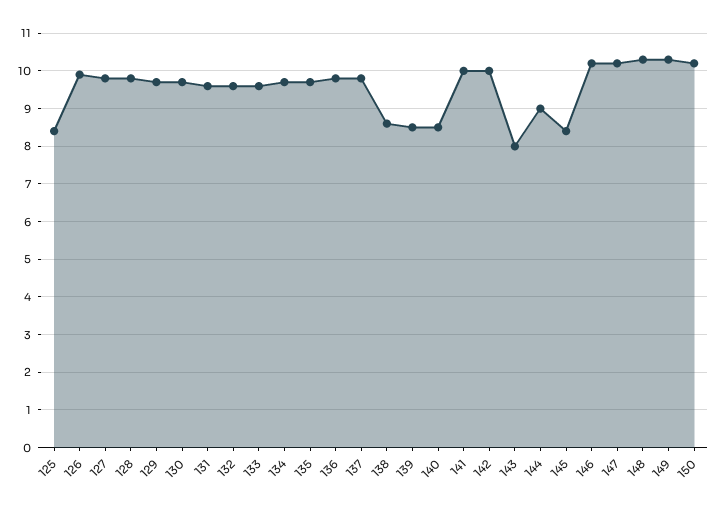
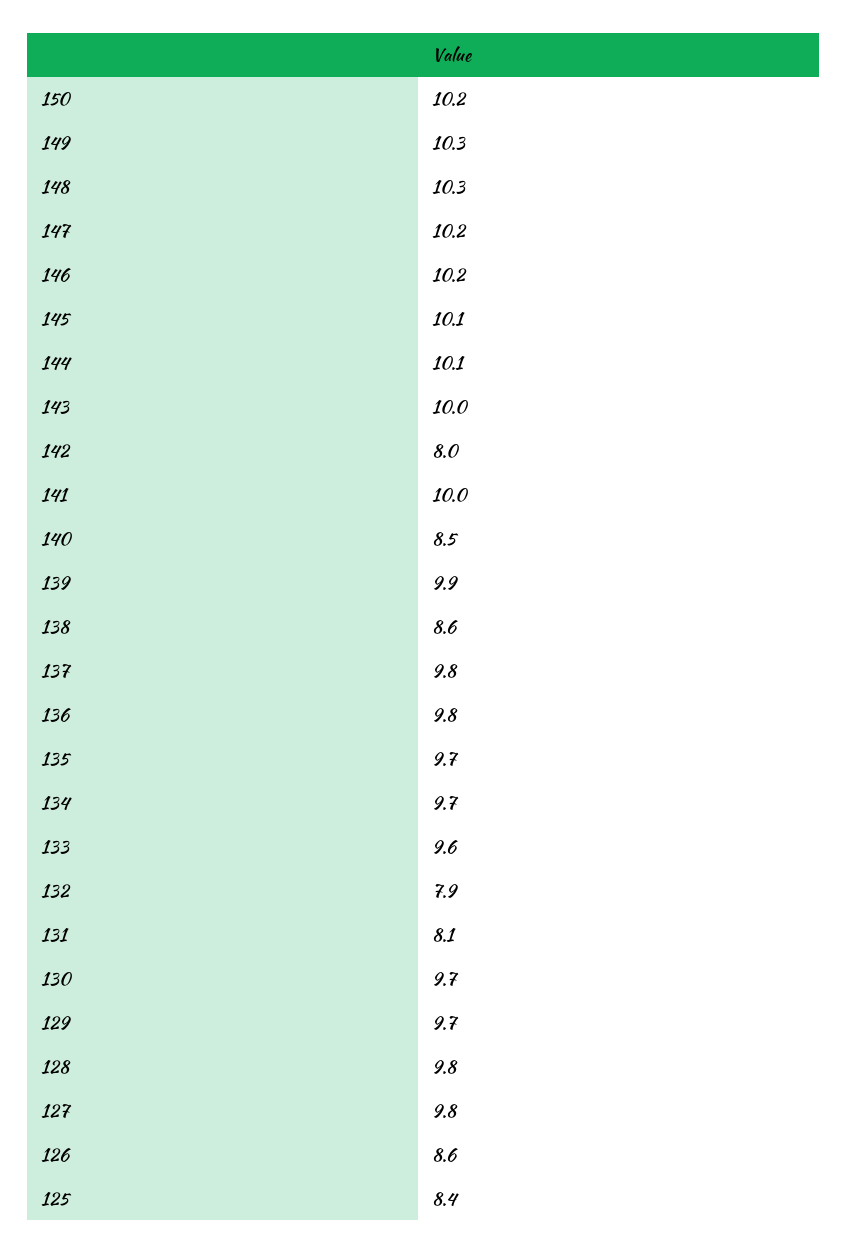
126: 10 -> 8.6
131: 9.5 -> 8.1
132: 9.5 -> 7.9
139: 8.5 -> 9.9
142: 10 -> 8
143: 8 -> 10
144: 9 -> 10.1
145: 8.5 -> 10.1

